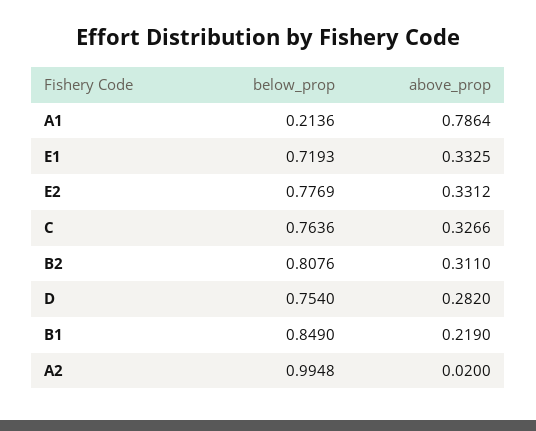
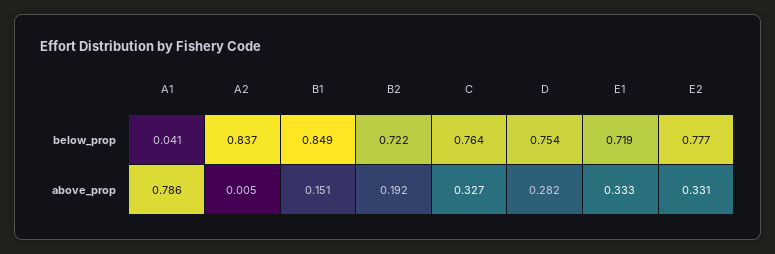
below_prop, A1: 0.2136 -> 0.041
below_prop, B2: 0.8076 -> 0.722
above_prop, B2: 0.311 -> 0.192
above_prop, B1: 0.219 -> 0.151
below_prop, A2: 0.9948 -> 0.837
above_prop, A2: 0.02 -> 0.005

